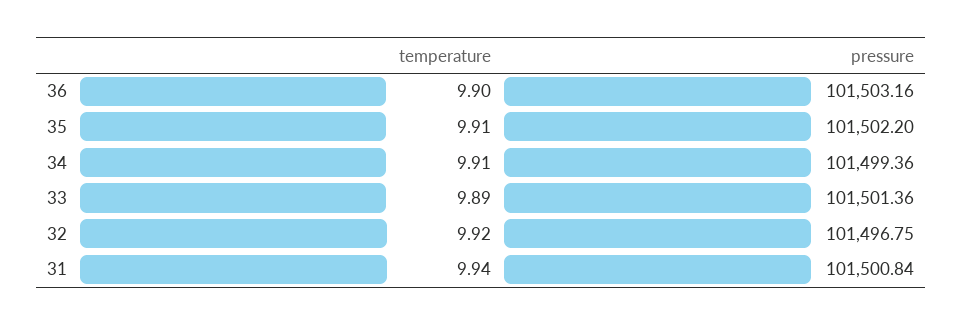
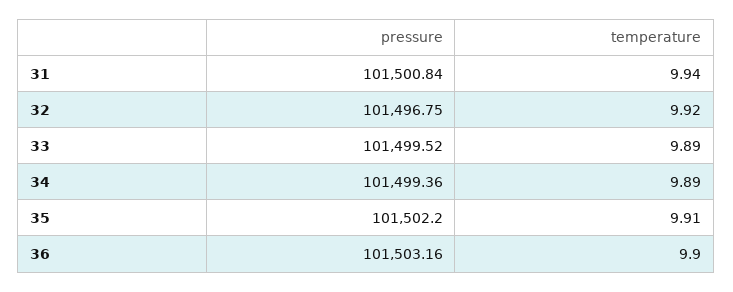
temperature, 34: 9.91 -> 9.89
pressure, 33: 101501.36 -> 101499.52

